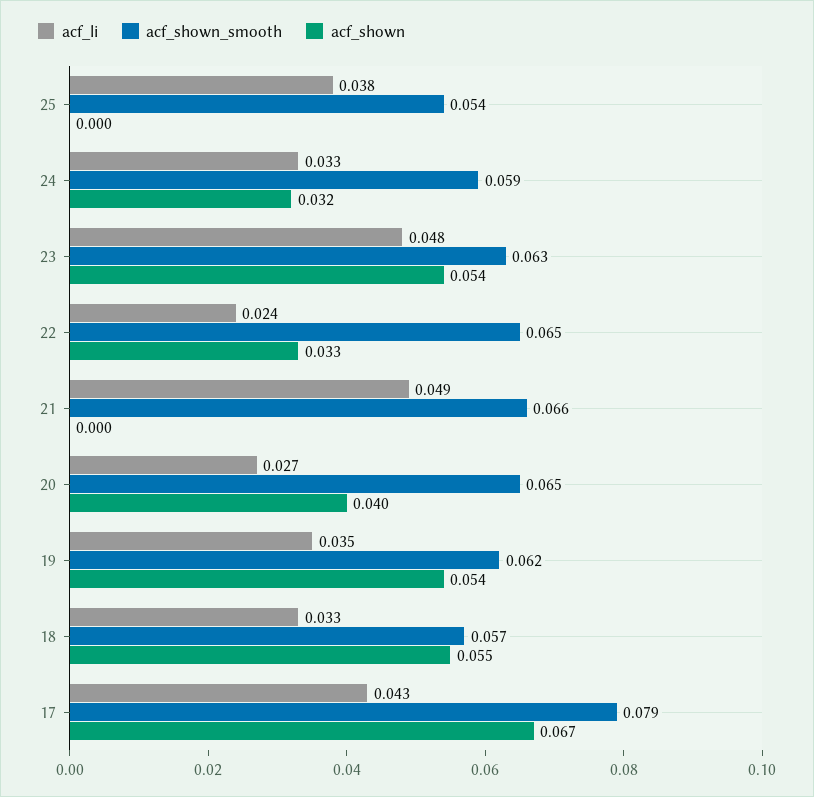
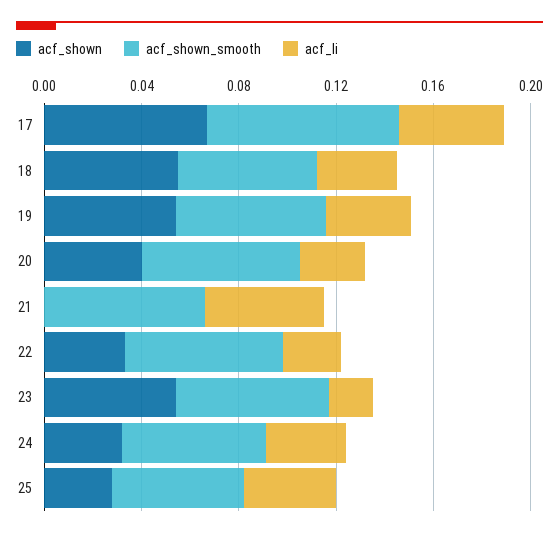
acf_shown, 25: 0 -> 0.03
acf_li, 23: 0.048 -> 0.02

